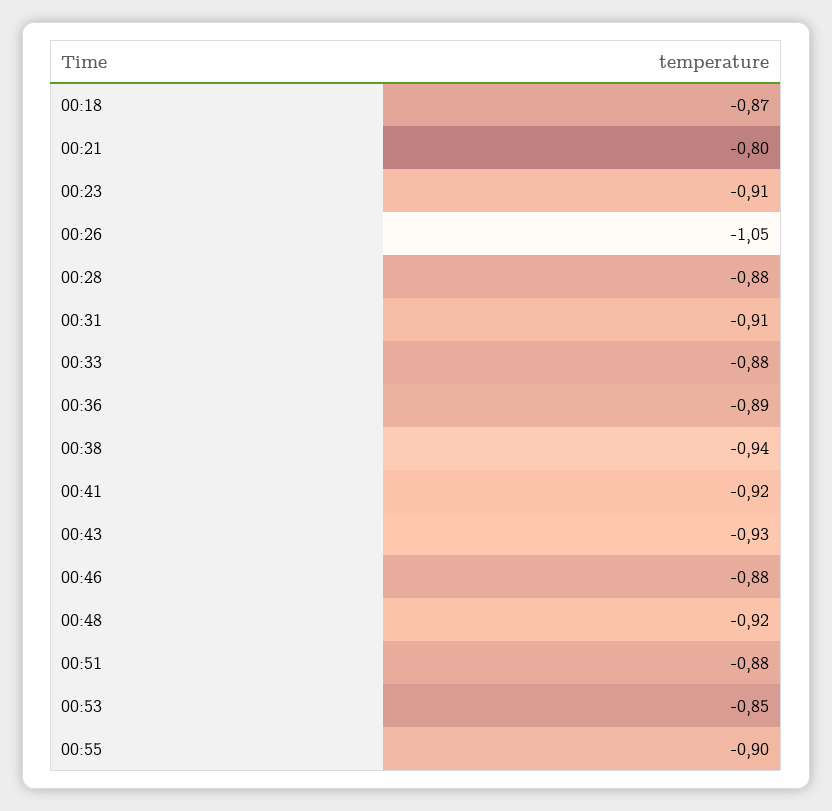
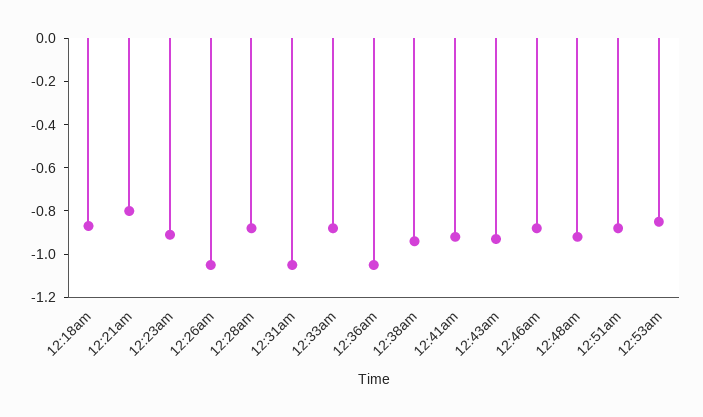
00:31: -0.91 -> -1.05
00:36: -0.89 -> -1.05
00:55: -0.9 -> none

